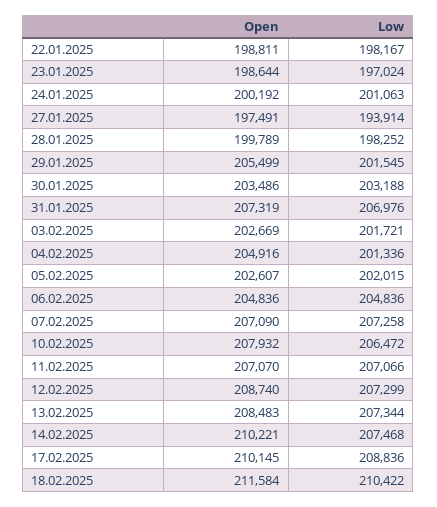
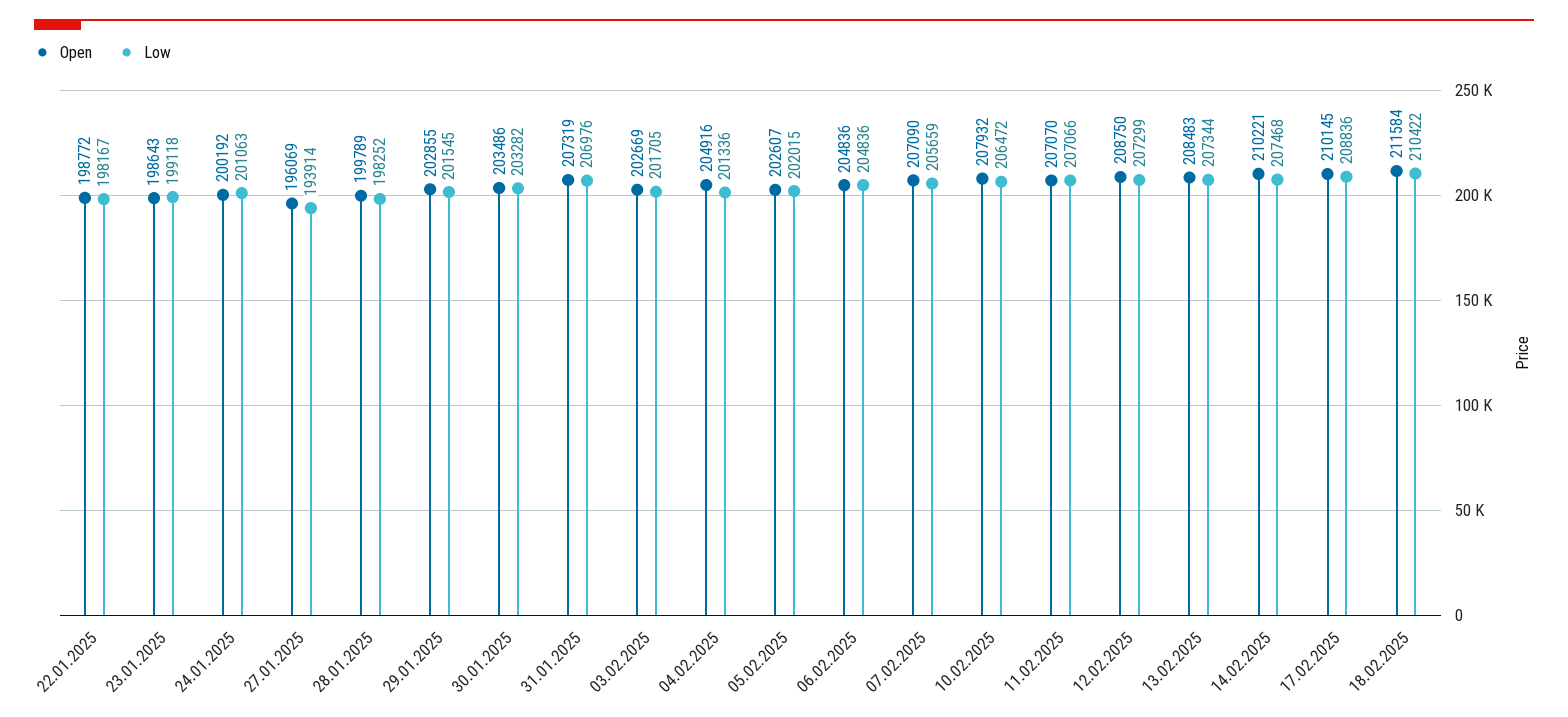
Open, 22.01.2025: 198811 -> 198772
Open, 23.01.2025: 198644 -> 198643
Low, 23.01.2025: 197024 -> 199118
Open, 27.01.2025: 197491 -> 196069
Open, 29.01.2025: 205499 -> 202855
Low, 30.01.2025: 203188 -> 203282
Low, 03.02.2025: 201721 -> 201705
Low, 07.02.2025: 207258 -> 205659
Open, 12.02.2025: 208740 -> 208750

